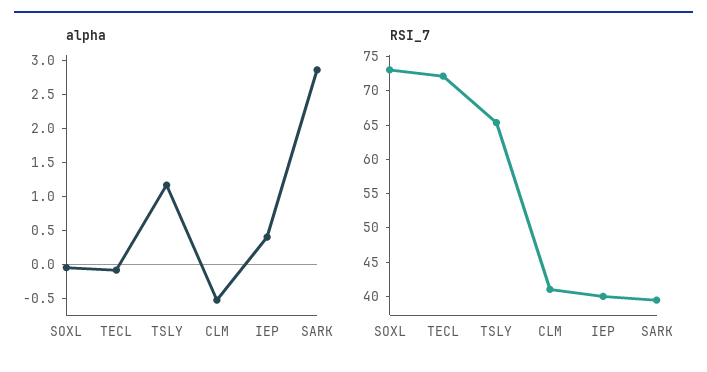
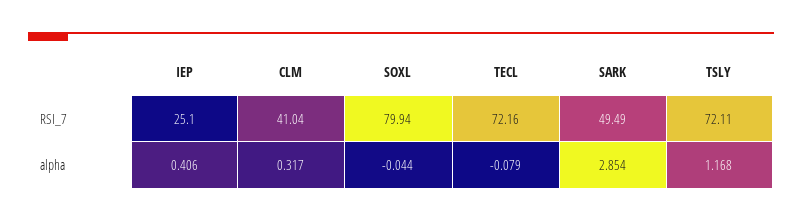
alpha, CLM: -0.5 -> 0.317
RSI_7, SOXL: 72.5 -> 79.94
RSI_7, TSLY: 65 -> 72.11
RSI_7, IEP: 40 -> 25.1
RSI_7, SARK: 40 -> 49.49

